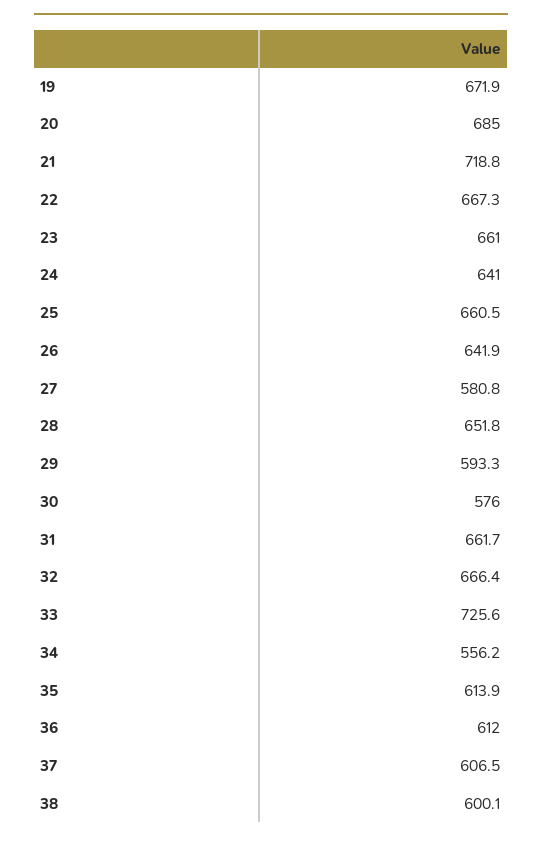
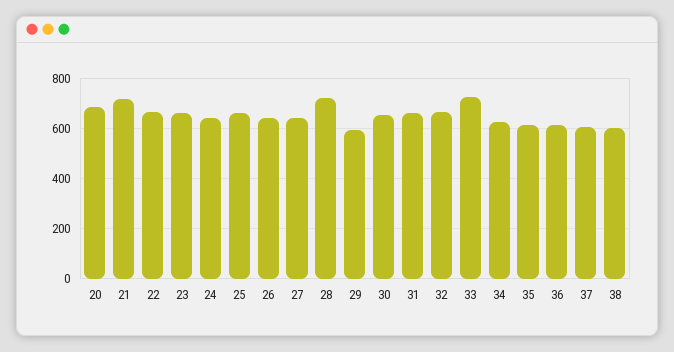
19: 671.9 -> none
27: 580.8 -> 650
28: 651.8 -> 725
30: 576 -> 650
34: 556.2 -> 625

